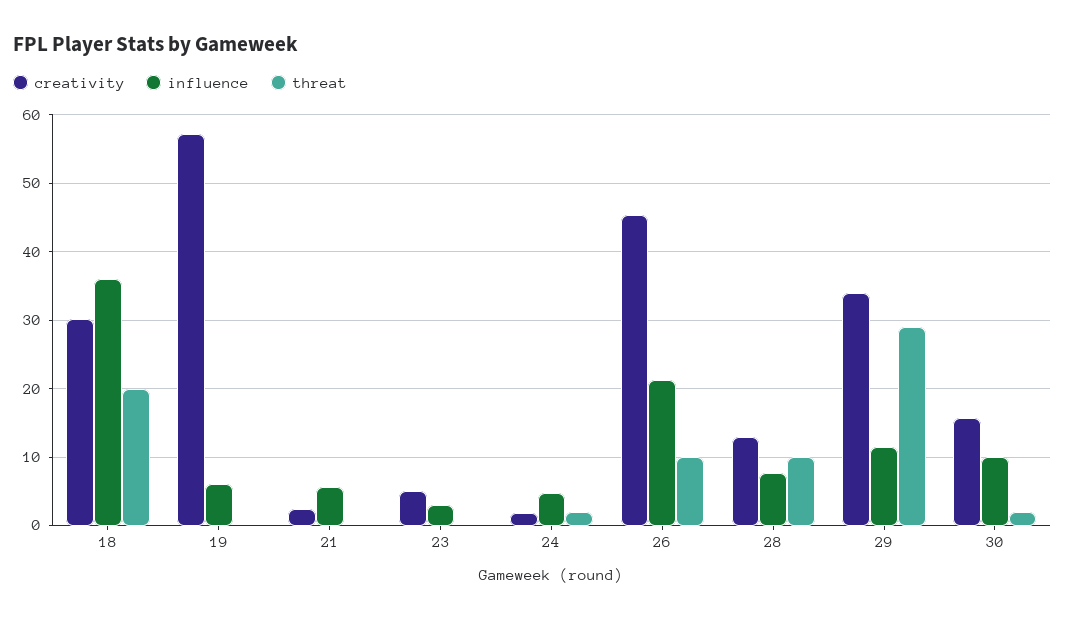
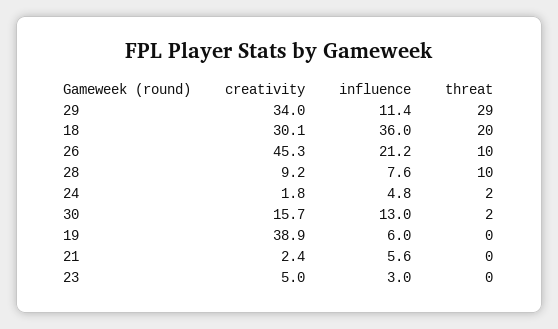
creativity, 19: 57 -> 38.9
creativity, 28: 13 -> 9.2
influence, 30: 10 -> 13

